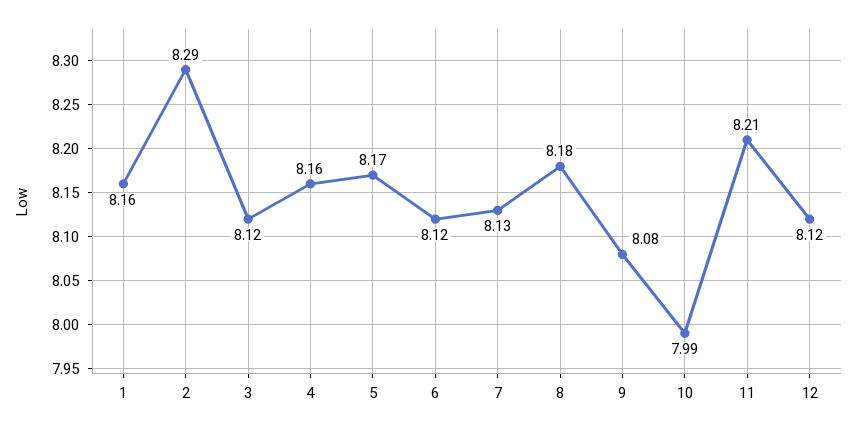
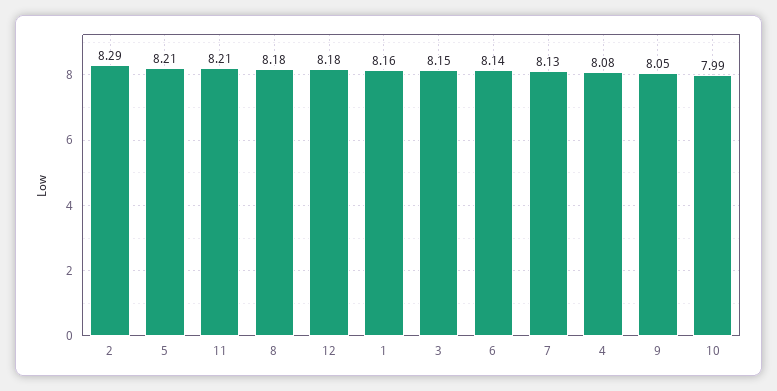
3: 8.12 -> 8.15
4: 8.16 -> 8.08
5: 8.17 -> 8.21
6: 8.12 -> 8.14
9: 8.08 -> 8.05
12: 8.12 -> 8.18

